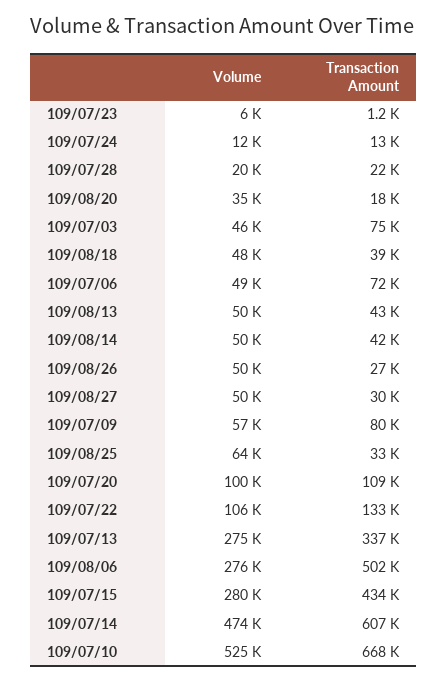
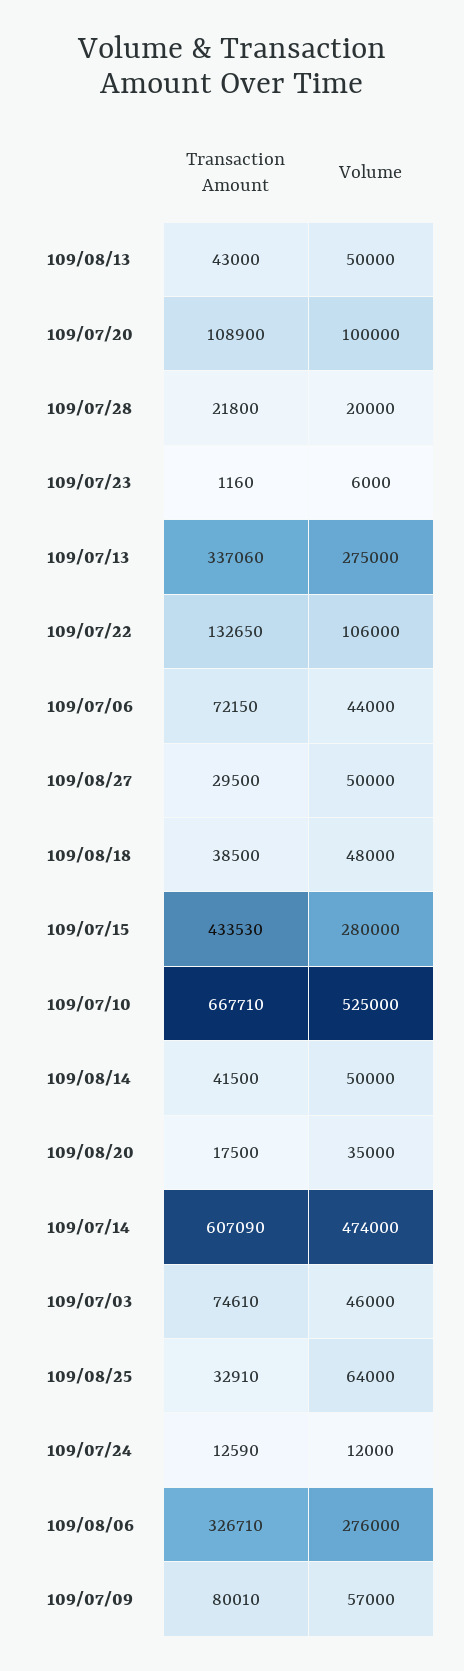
Volume, 109/07/06: 49000 -> 44000
Volume, 109/08/26: 50000 -> none
Transaction Amount, 109/08/26: 27000 -> none
Transaction Amount, 109/08/06: 502000 -> 326710

